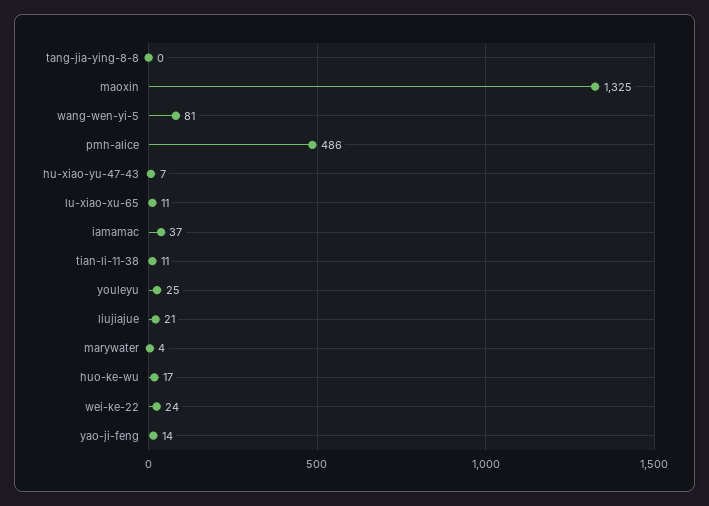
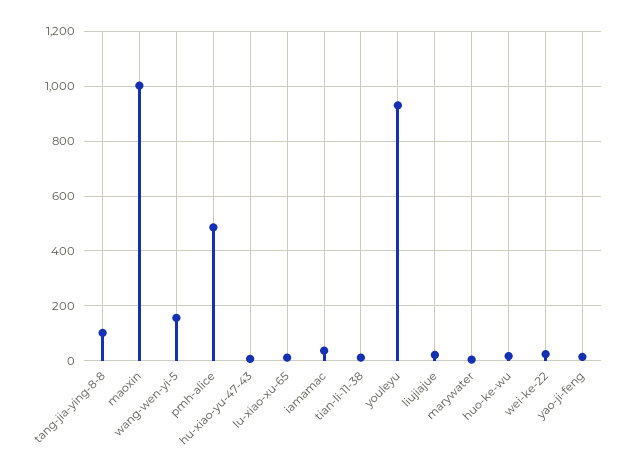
tang-jia-ying-8-8: 0 -> 100
maoxin: 1325 -> 1000
wang-wen-yi-5: 81 -> 150
youleyu: 25 -> 925

